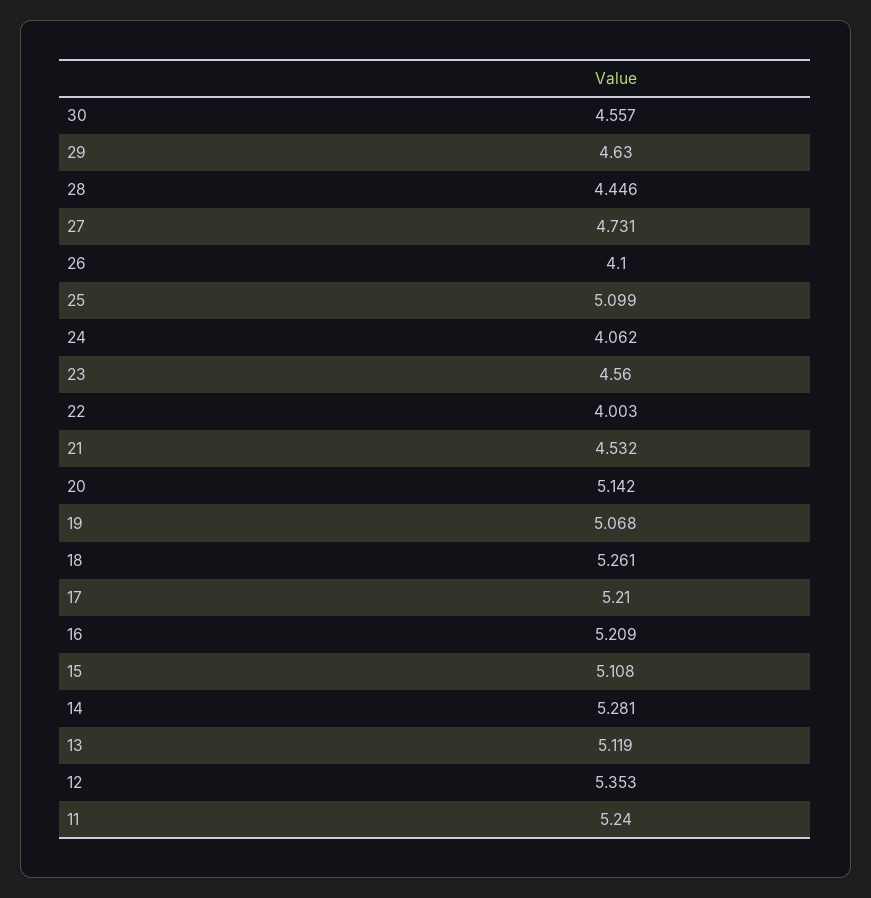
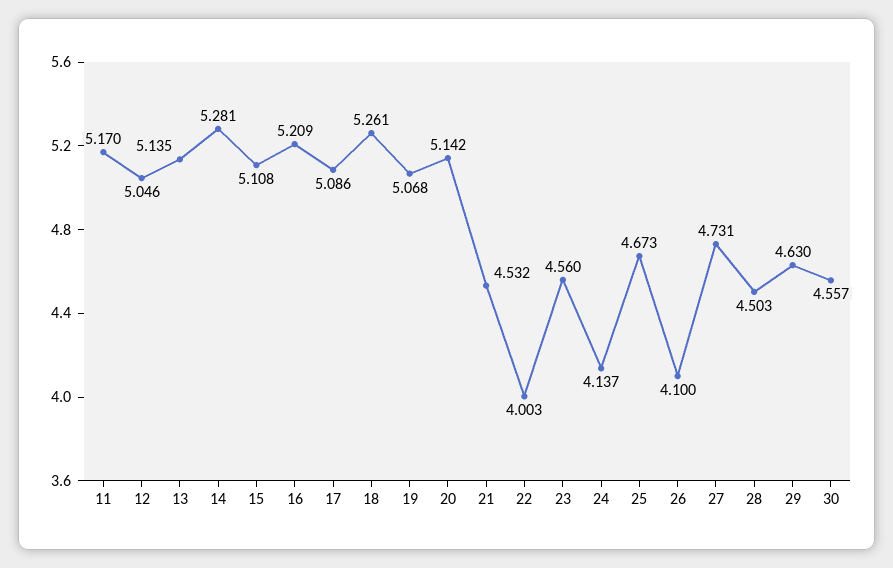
28: 4.446 -> 4.503
25: 5.099 -> 4.673
24: 4.062 -> 4.137
17: 5.21 -> 5.086
13: 5.119 -> 5.135
12: 5.353 -> 5.046
11: 5.24 -> 5.17

